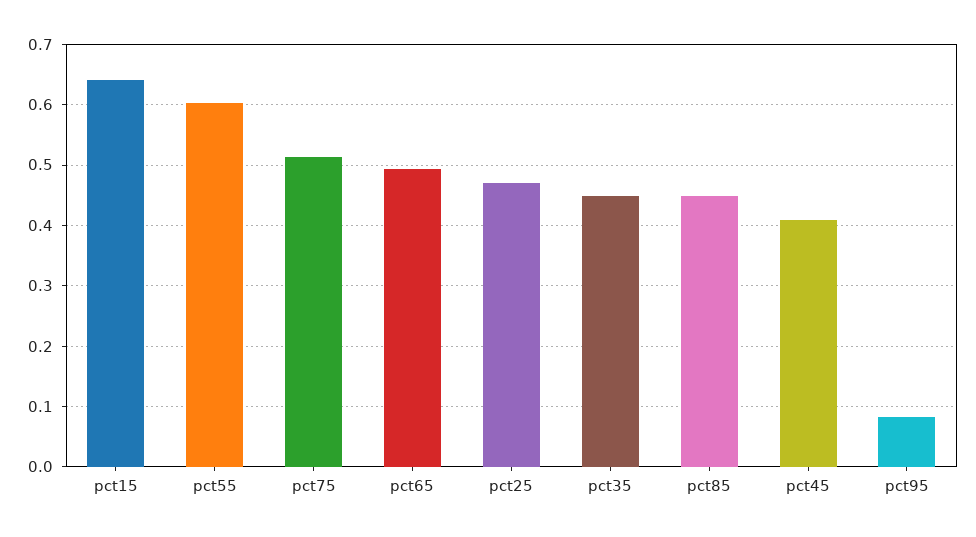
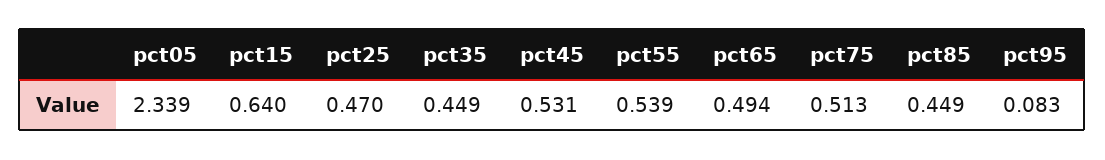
pct55: 0.6 -> 0.539
pct45: 0.41 -> 0.531
pct05: none -> 2.339

